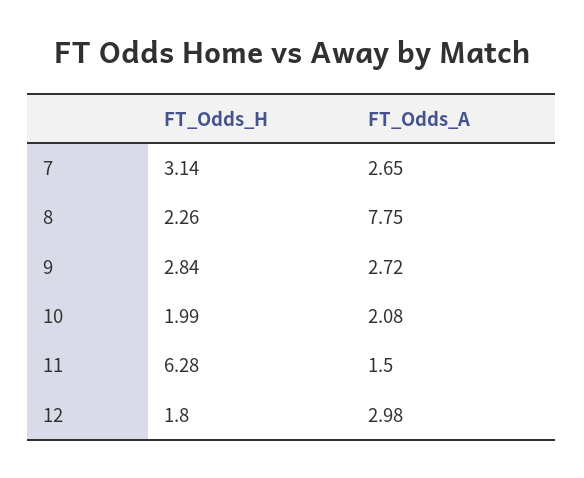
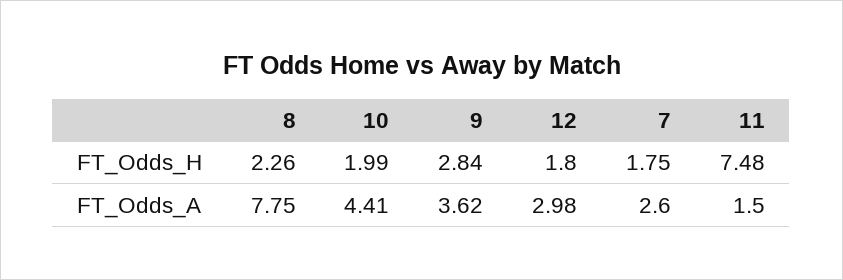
FT_Odds_H, 7: 3.14 -> 1.75
FT_Odds_A, 7: 2.65 -> 2.6
FT_Odds_A, 9: 2.72 -> 3.62
FT_Odds_A, 10: 2.08 -> 4.41
FT_Odds_H, 11: 6.28 -> 7.48

